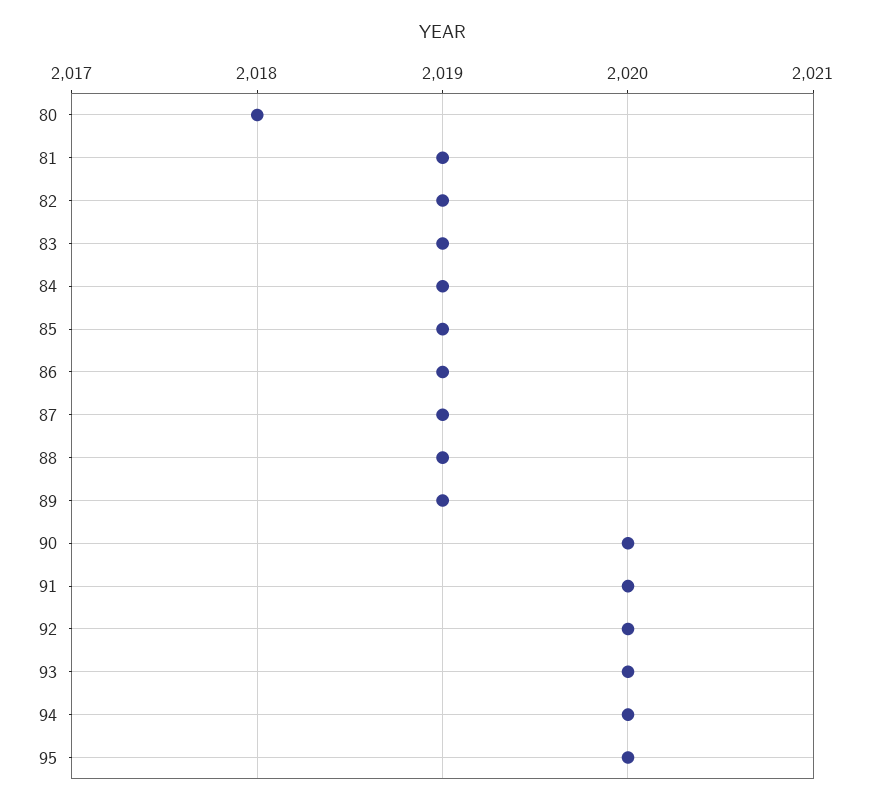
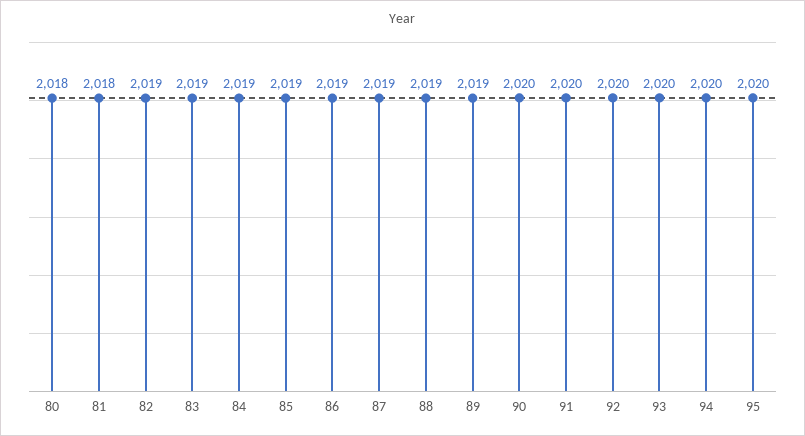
81: 2019 -> 2018

